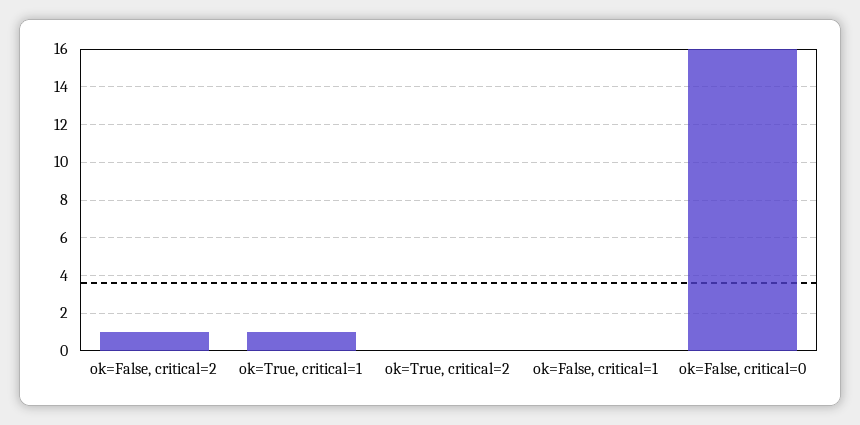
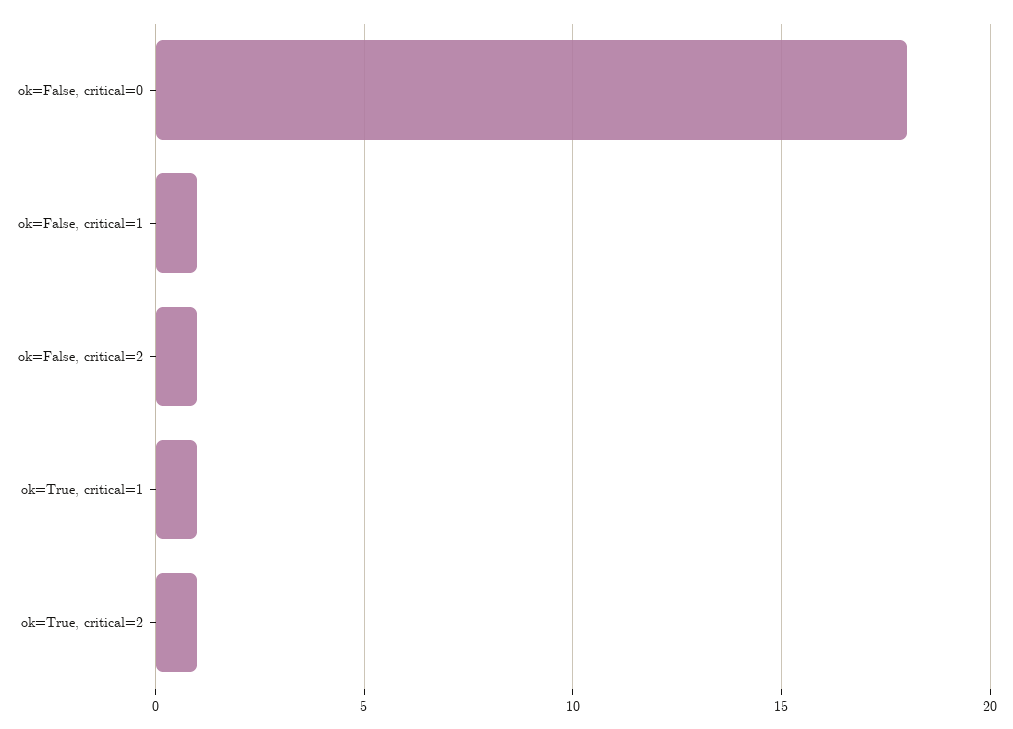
ok=True, critical=2: 0 -> 1
ok=False, critical=1: 0 -> 1
ok=False, critical=0: 16 -> 18

